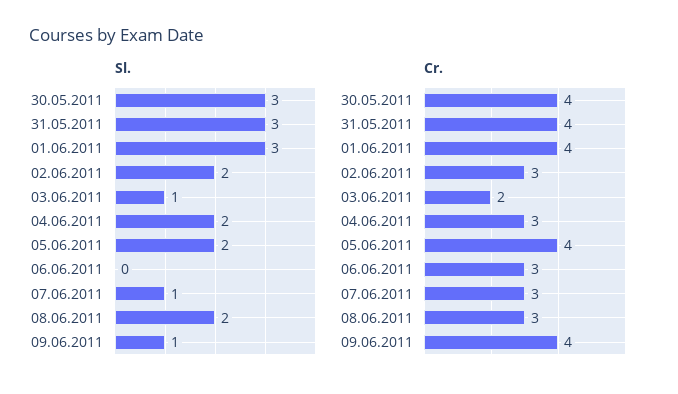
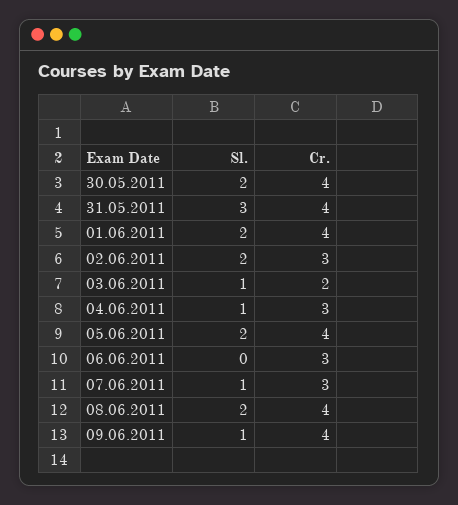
Sl., 30.05.2011: 3 -> 2
Sl., 01.06.2011: 3 -> 2
Sl., 04.06.2011: 2 -> 1
Cr., 08.06.2011: 3 -> 4

